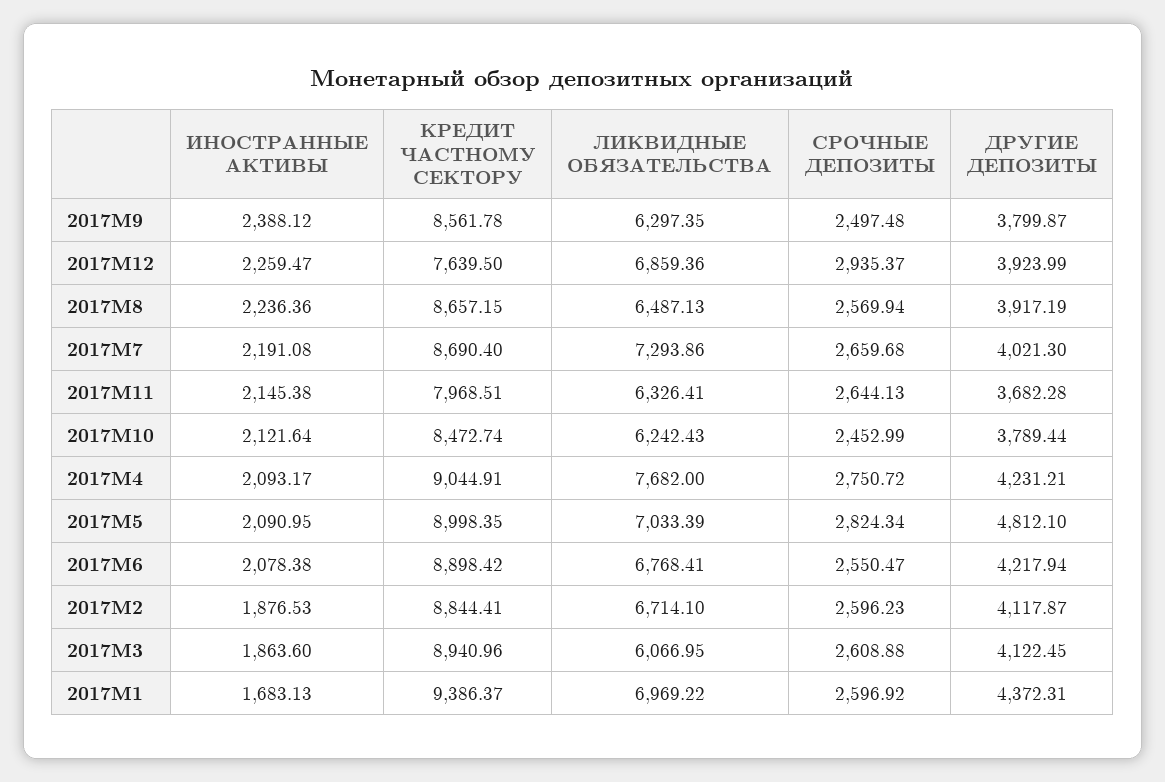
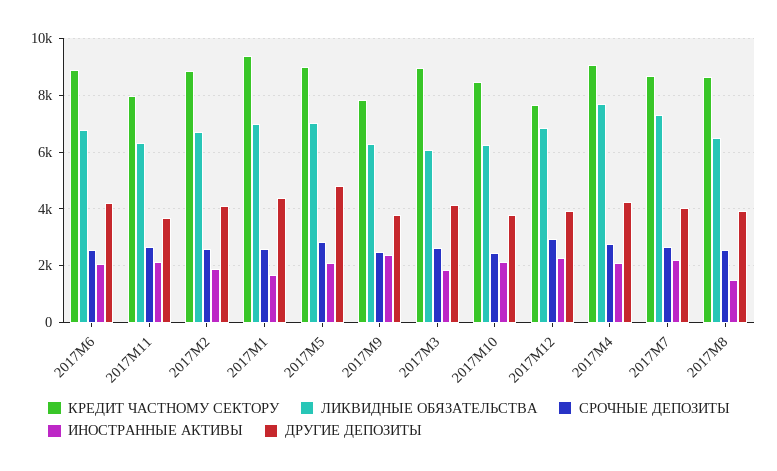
КРЕДИТ ЧАСТНОМУ СЕКТОРУ, 2017M9: 8561.78 -> 7750
ИНОСТРАННЫЕ АКТИВЫ, 2017M8: 2236.36 -> 1500

